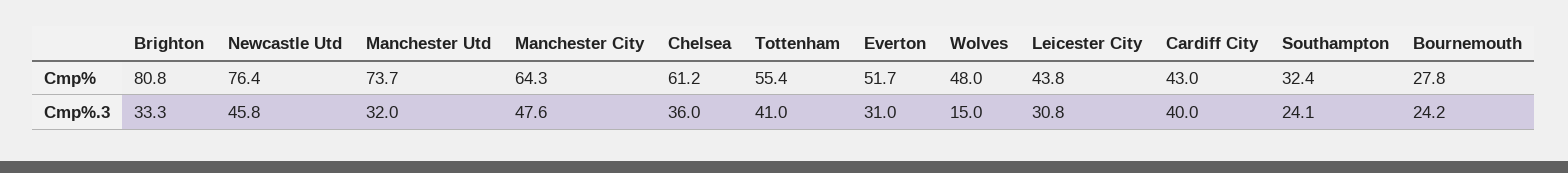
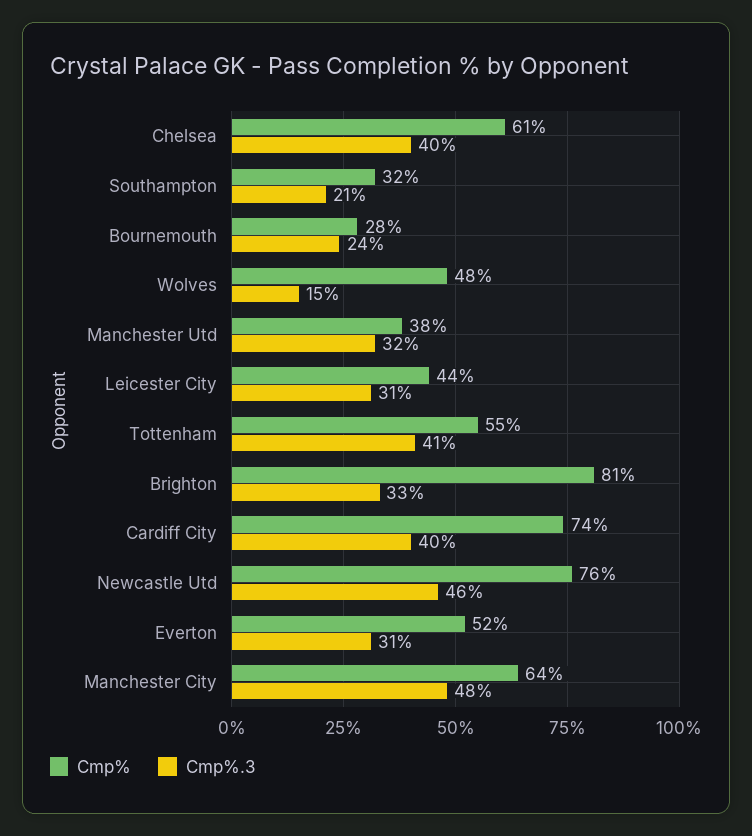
Cmp%, Manchester Utd: 73.7 -> 38
Cmp%, Cardiff City: 43 -> 74
Cmp%.3, Chelsea: 36 -> 40
Cmp%.3, Southampton: 24.1 -> 21

